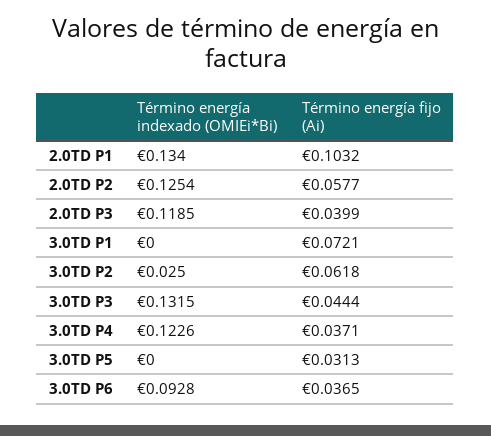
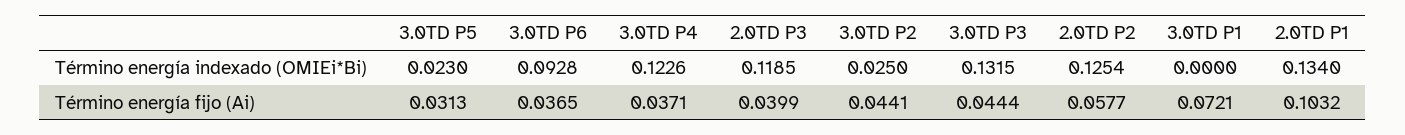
Término energía fijo (Ai), 3.0TD P2: 0.0618 -> 0.0441
Término energía indexado (OMIEi*Bi), 3.0TD P5: 0 -> 0.023

